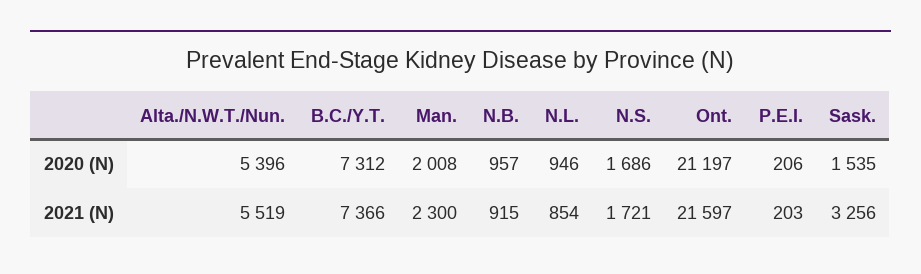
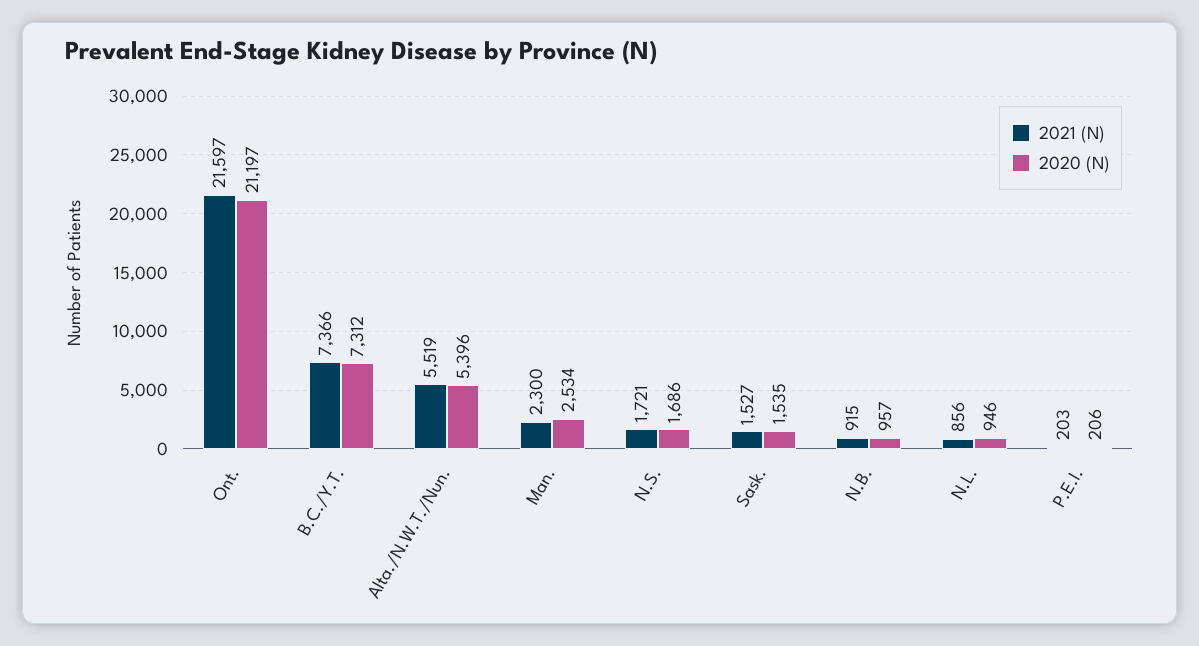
2020 (N), Man.: 2008 -> 2534
2021 (N), N.L.: 854 -> 856
2021 (N), Sask.: 3256 -> 1527

